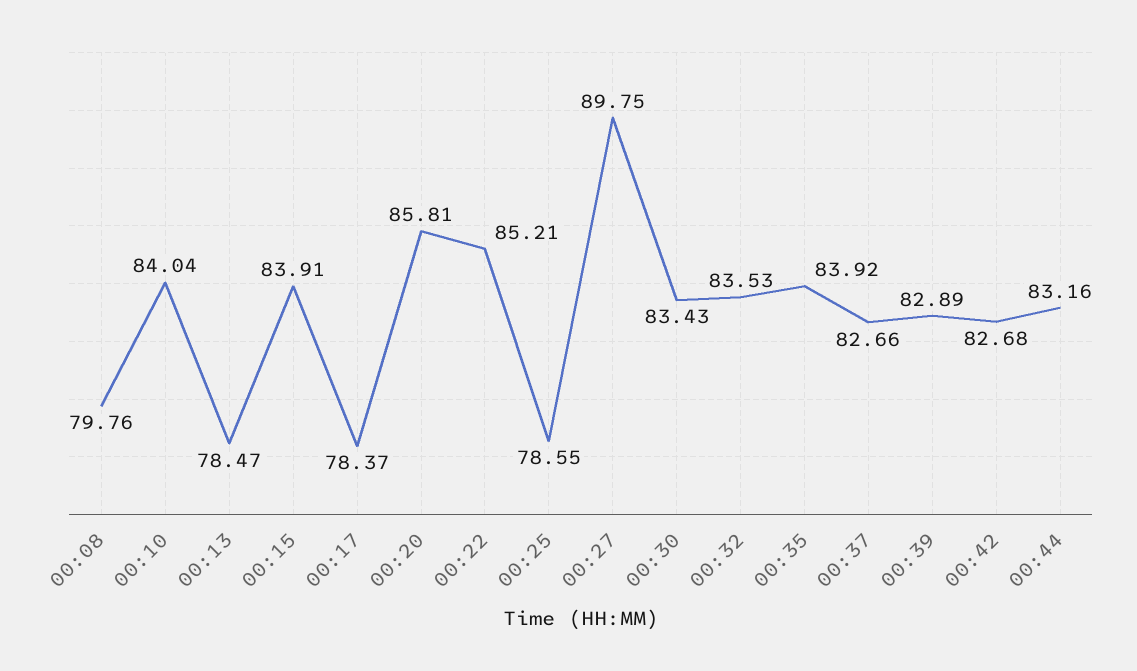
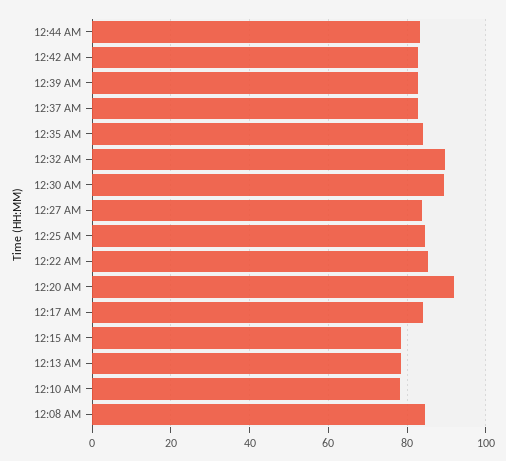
00:08: 79.76 -> 84
00:10: 84.04 -> 78
00:15: 83.91 -> 78
00:17: 78.37 -> 84
00:20: 85.81 -> 92
00:25: 78.55 -> 84
00:27: 89.75 -> 84
00:30: 83.43 -> 90
00:32: 83.53 -> 90

